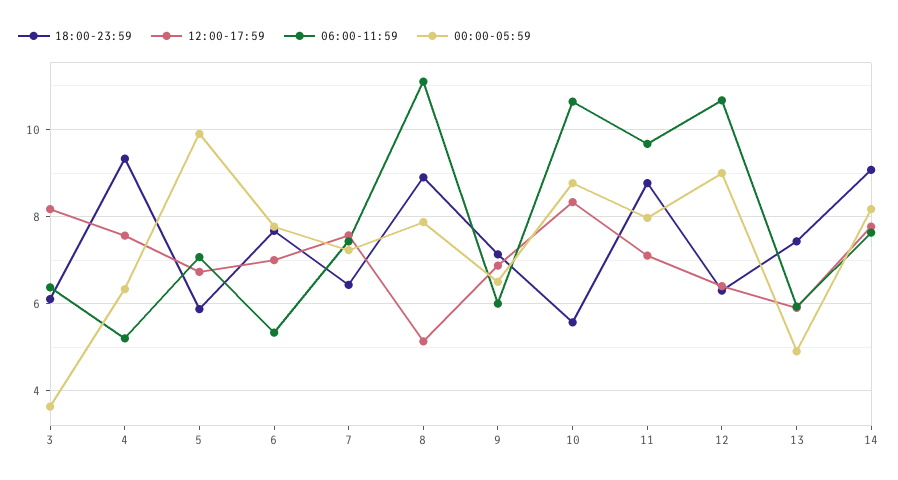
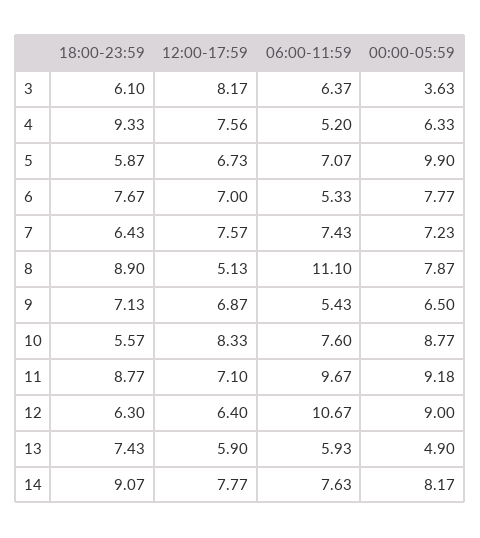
06:00-11:59, 9: 6 -> 5.43
06:00-11:59, 10: 10.6 -> 7.6
00:00-05:59, 11: 8 -> 9.18

